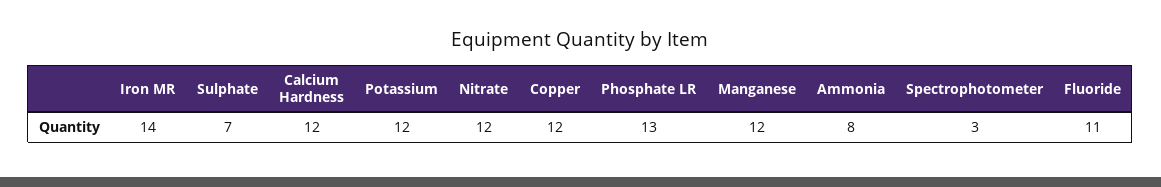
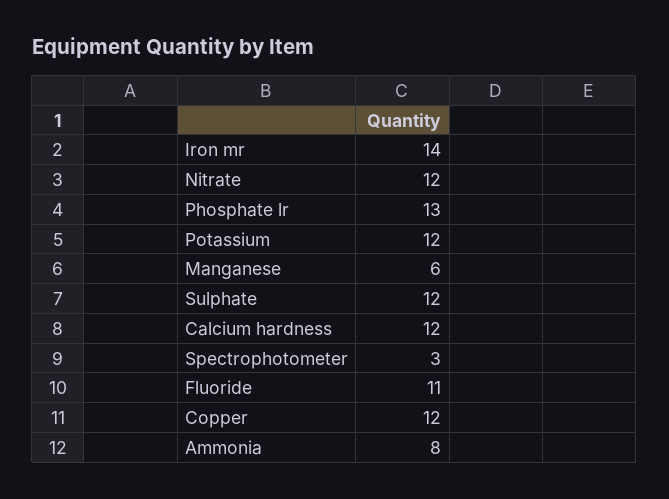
Sulphate: 7 -> 12
Manganese: 12 -> 6

